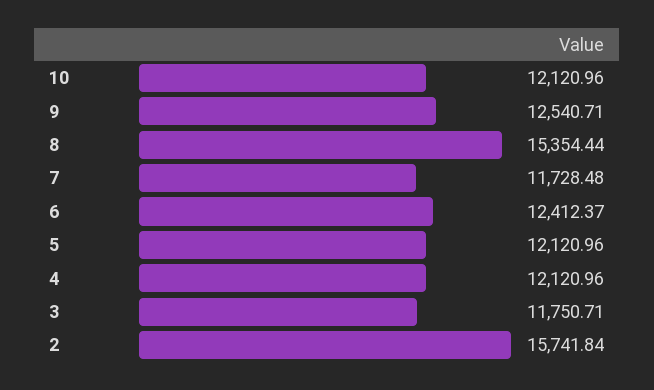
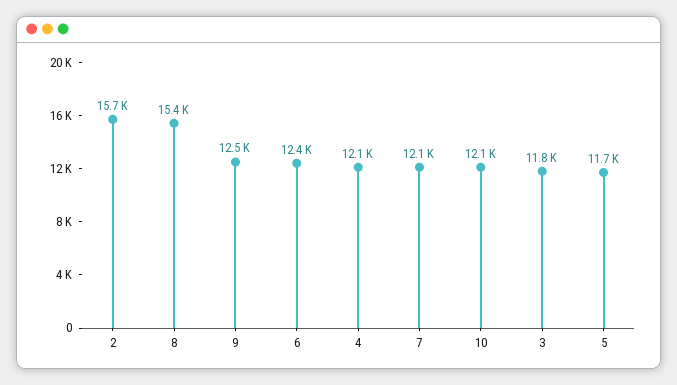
7: 11728.48 -> 12100
5: 12120.96 -> 11700

